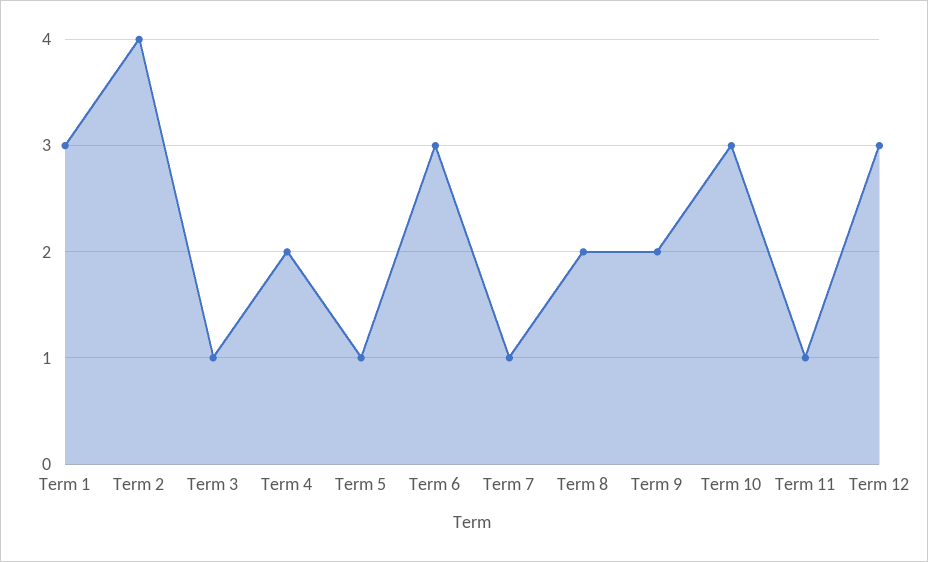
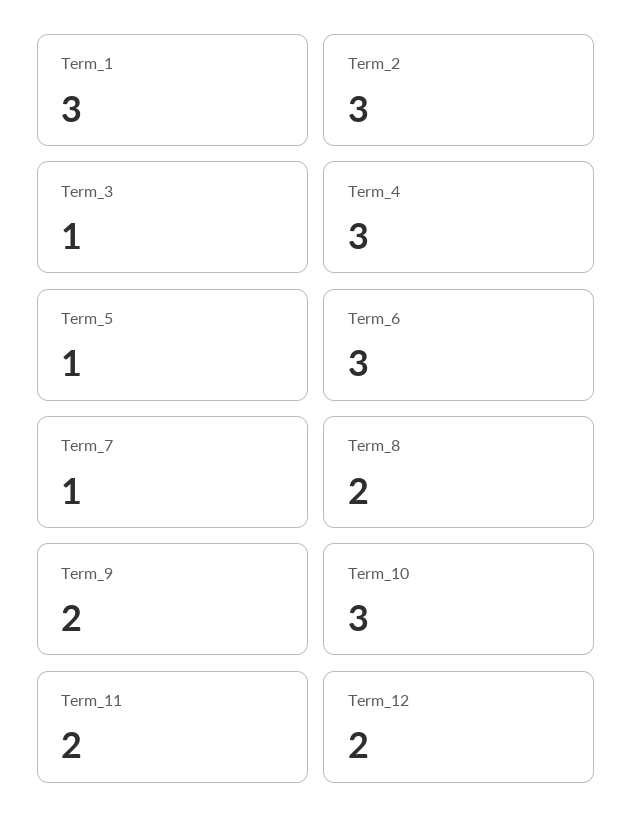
Term 2: 4 -> 3
Term 4: 2 -> 3
Term 11: 1 -> 2
Term 12: 3 -> 2

